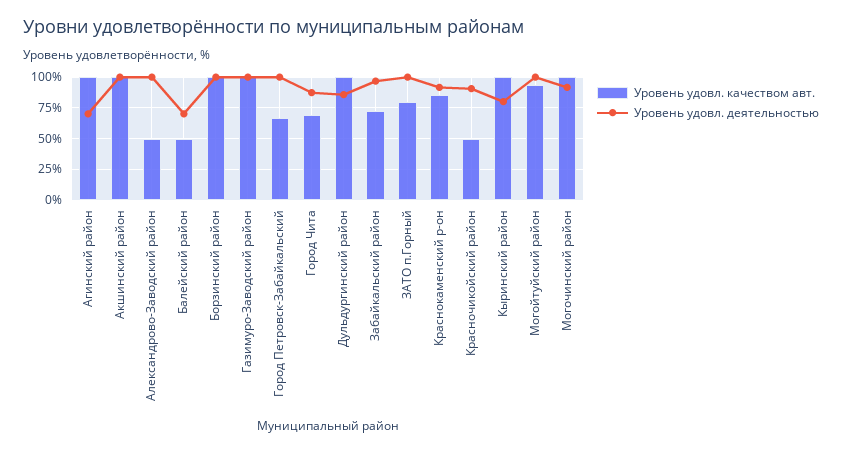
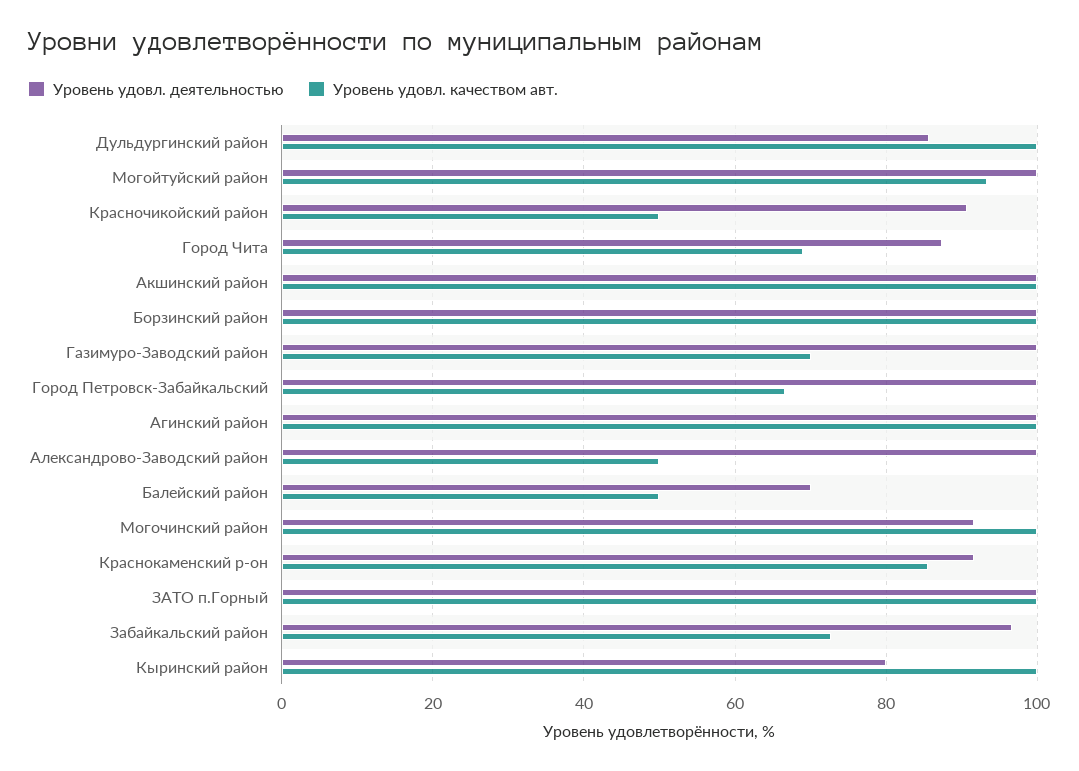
Уровень удовл. деятельностью, Агинский район: 70 -> 100
Уровень удовл. качеством авт., Газимуро-Заводский район: 100 -> 70
Уровень удовл. качеством авт., ЗАТО п.Горный: 80 -> 100

